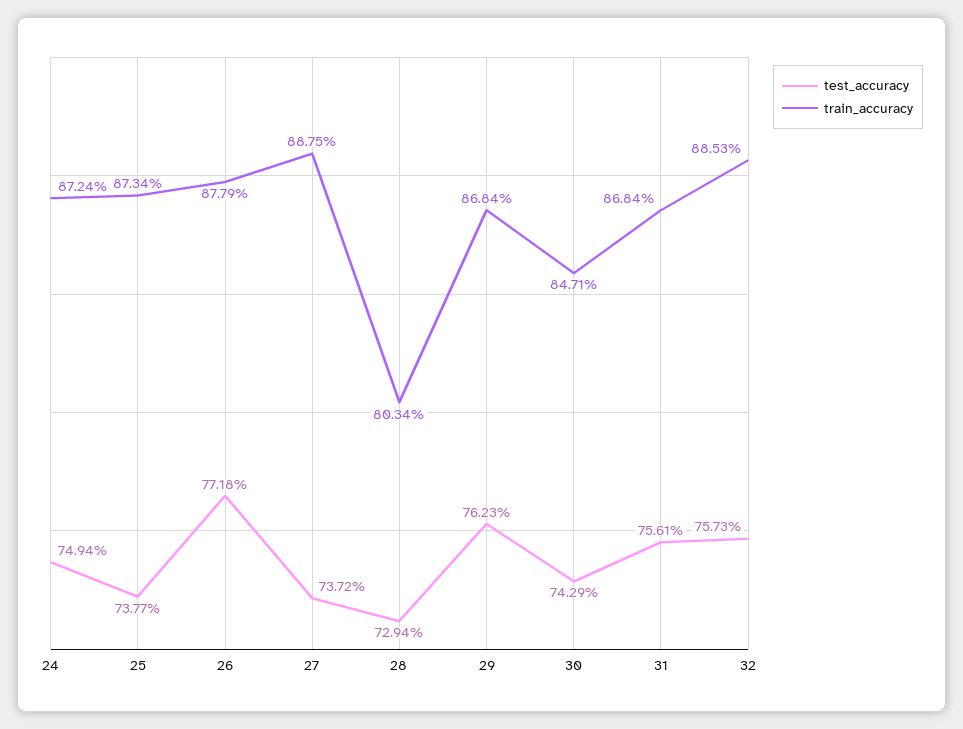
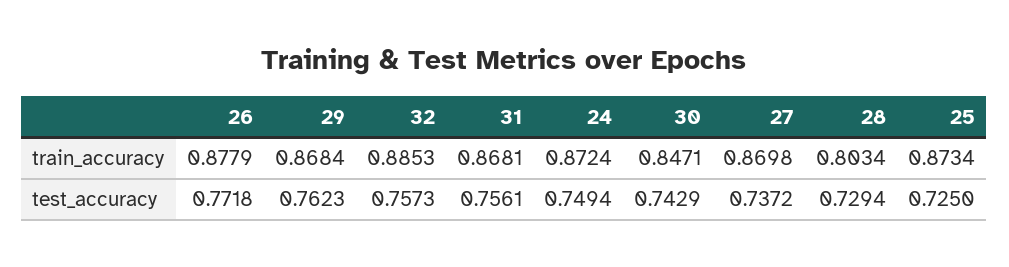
test_accuracy, 25: 0.7377 -> 0.725
train_accuracy, 27: 0.8875 -> 0.8698
train_accuracy, 31: 0.8684 -> 0.8681

